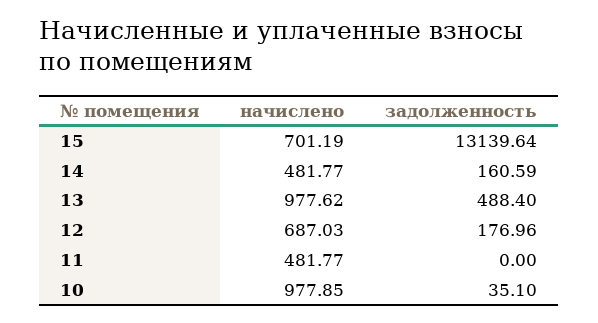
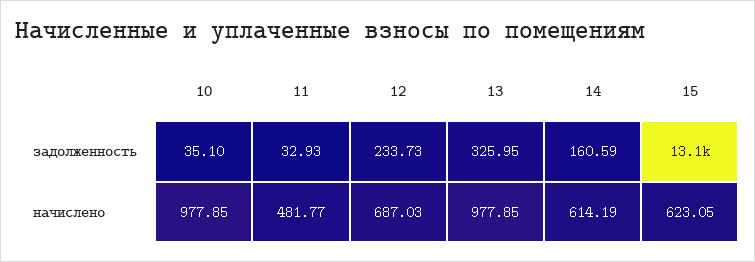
начислено, 15: 701.19 -> 623.05
начислено, 14: 481.77 -> 614.19
начислено, 13: 977.62 -> 977.85
задолженность, 13: 488.4 -> 325.95
задолженность, 12: 176.96 -> 233.73
задолженность, 11: 0 -> 32.93

